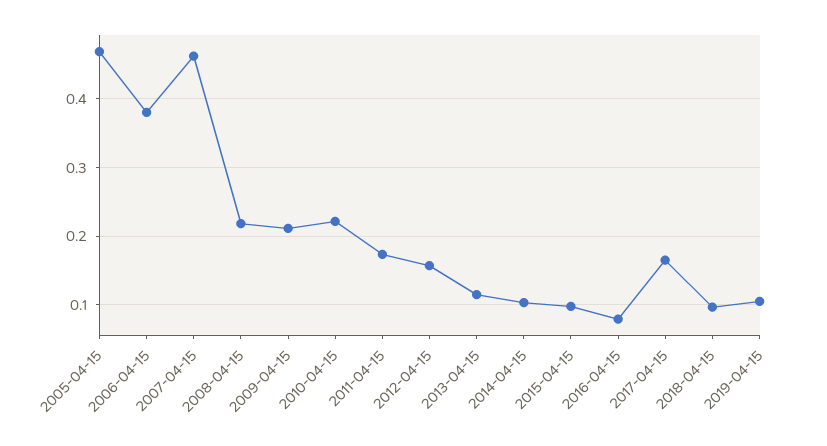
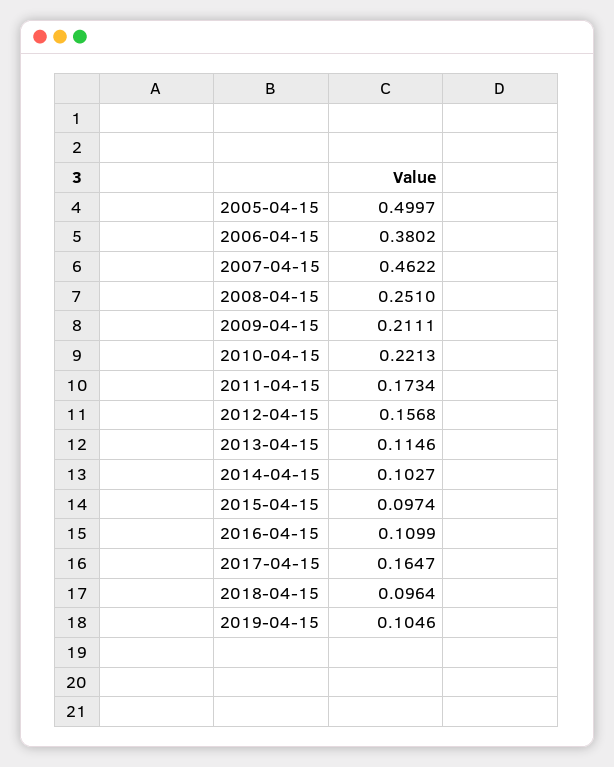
2005-04-15: 0.47 -> 0.4997
2008-04-15: 0.22 -> 0.251
2016-04-15: 0.08 -> 0.1099

